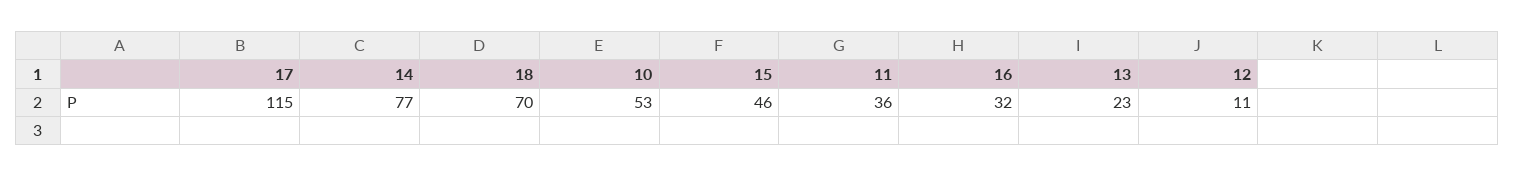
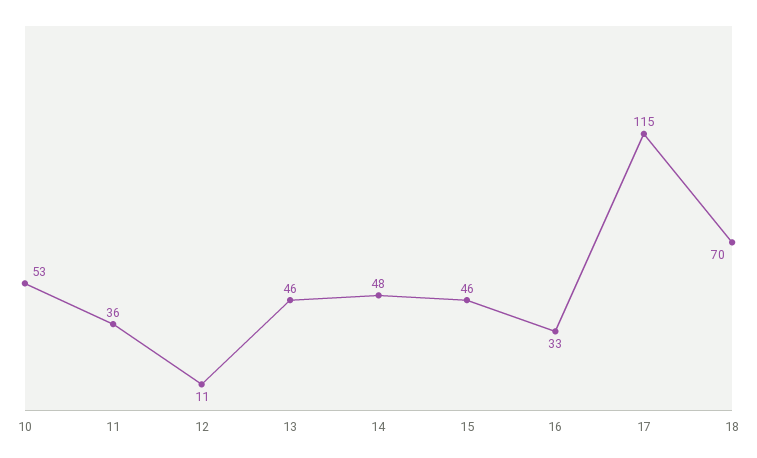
14: 77 -> 48
16: 32 -> 33
13: 23 -> 46

